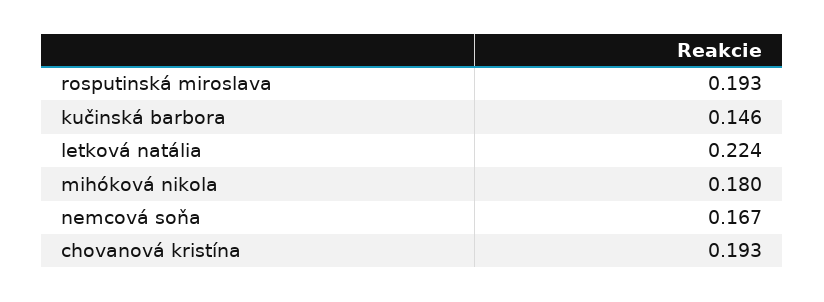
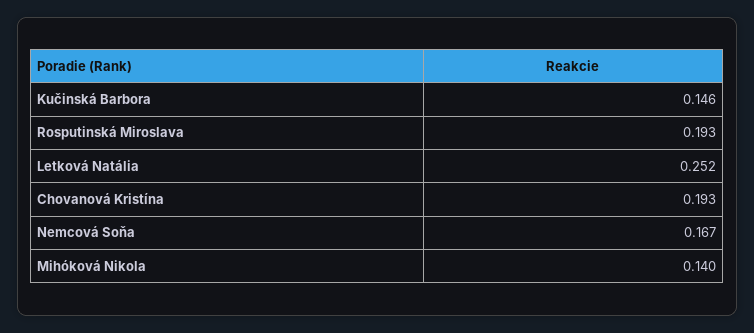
letková natália: 0.224 -> 0.252
mihóková nikola: 0.18 -> 0.14

